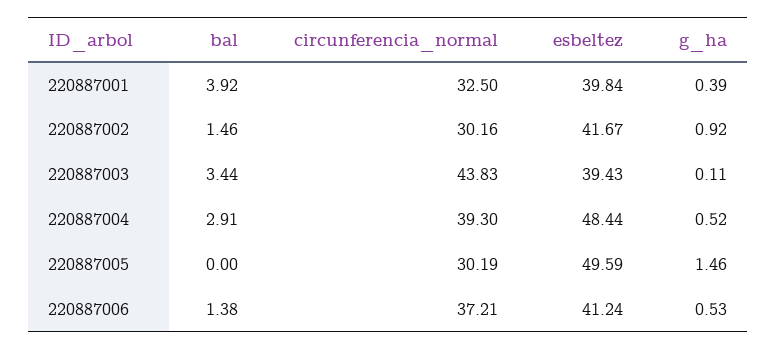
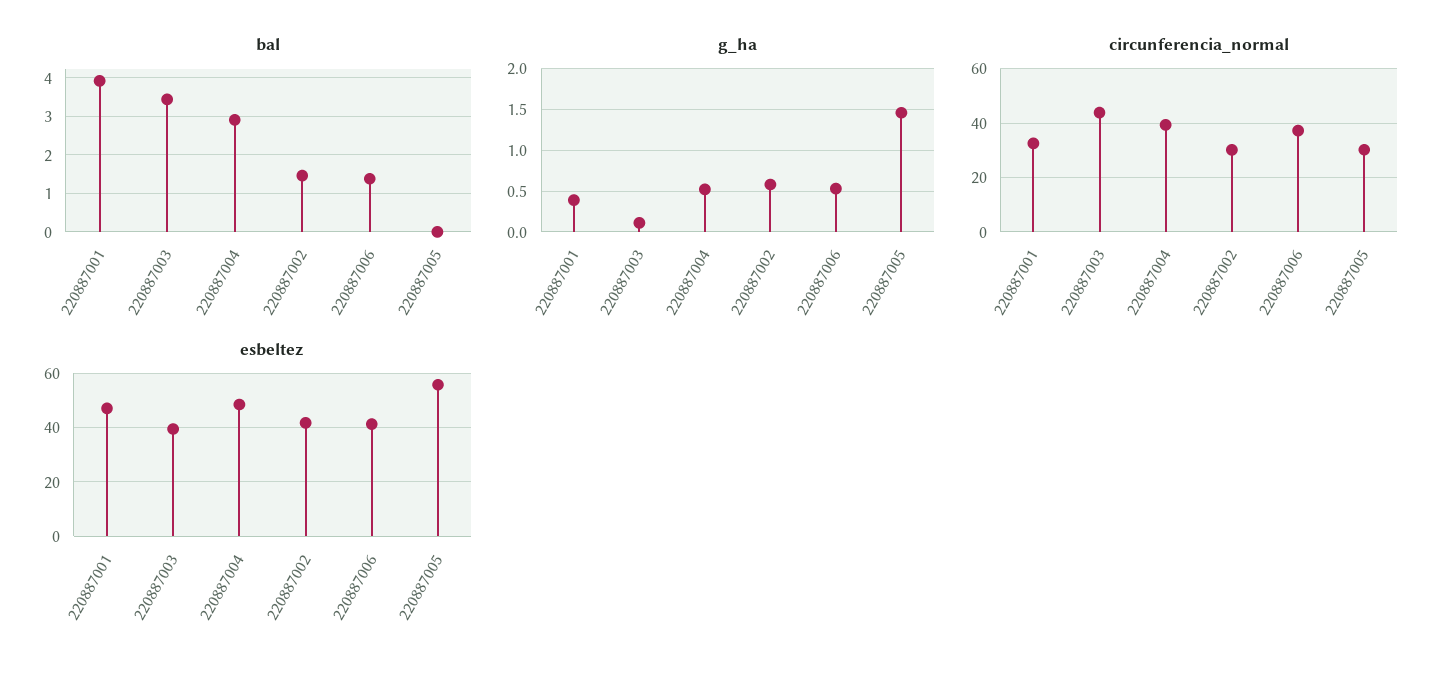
esbeltez, 220887001: 39.84 -> 47.5
g_ha, 220887002: 0.92 -> 0.6
esbeltez, 220887005: 49.59 -> 55

